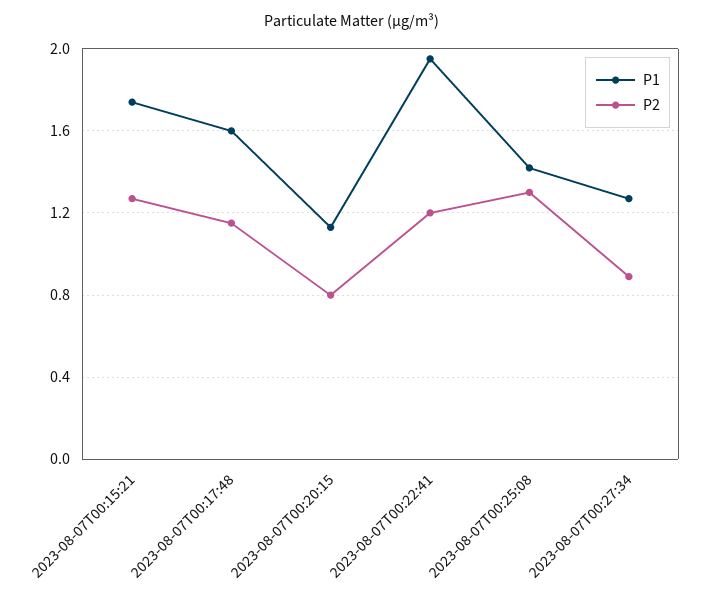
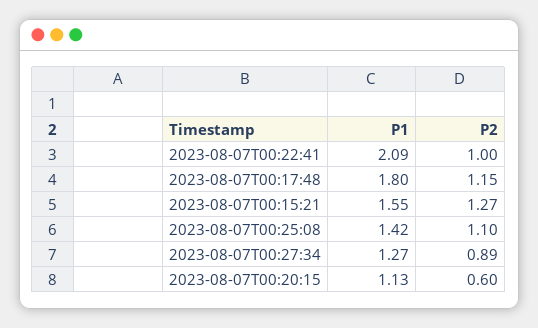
P1, 2023-08-07T00:15:21: 1.75 -> 1.55
P1, 2023-08-07T00:17:48: 1.6 -> 1.8
P2, 2023-08-07T00:20:15: 0.8 -> 0.6
P1, 2023-08-07T00:22:41: 1.95 -> 2.09
P2, 2023-08-07T00:22:41: 1.2 -> 1
P2, 2023-08-07T00:25:08: 1.3 -> 1.1

